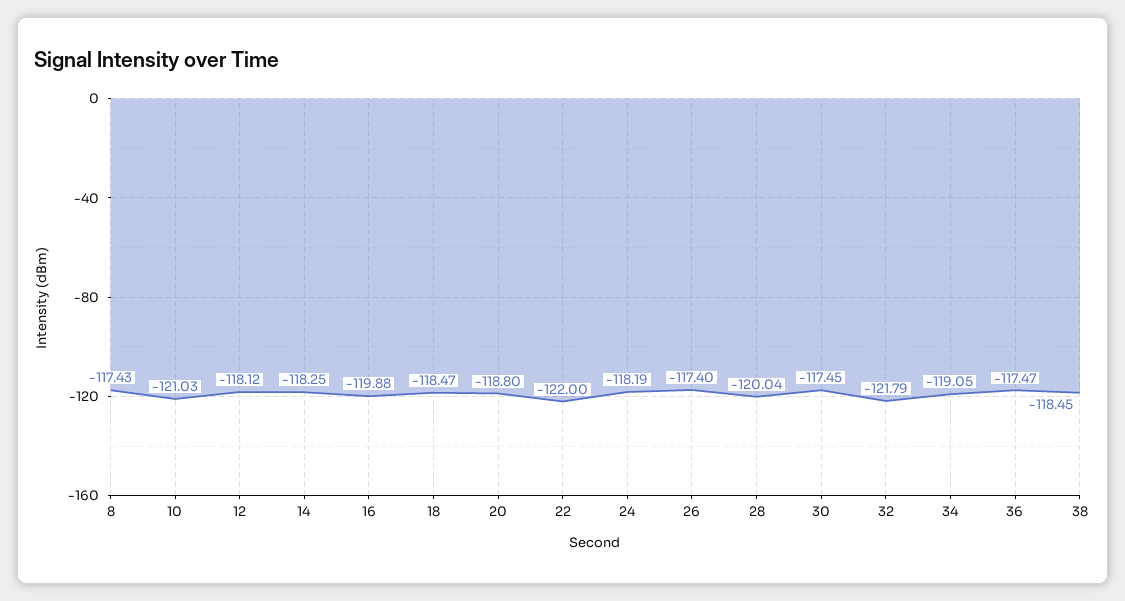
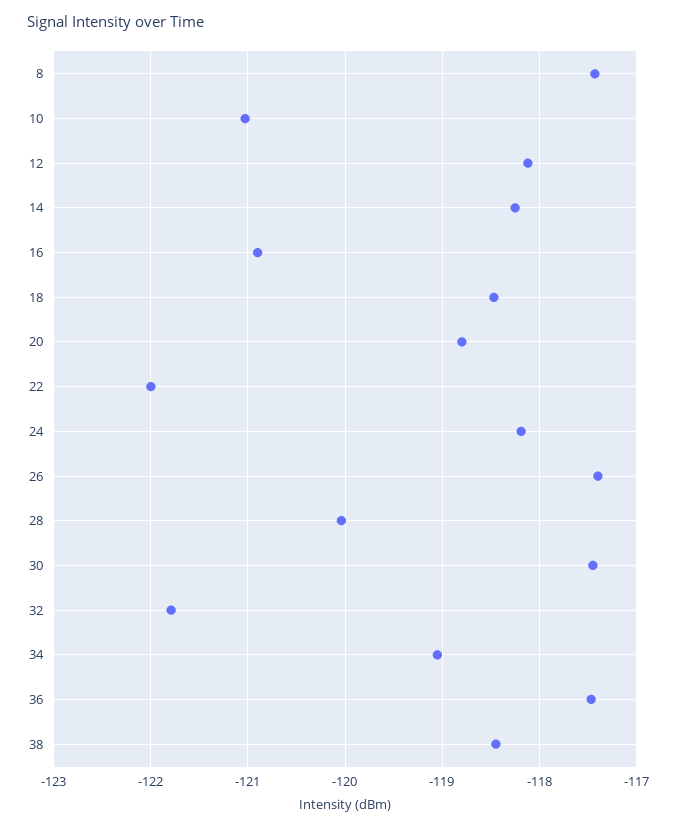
16: -119.88 -> -120.9

